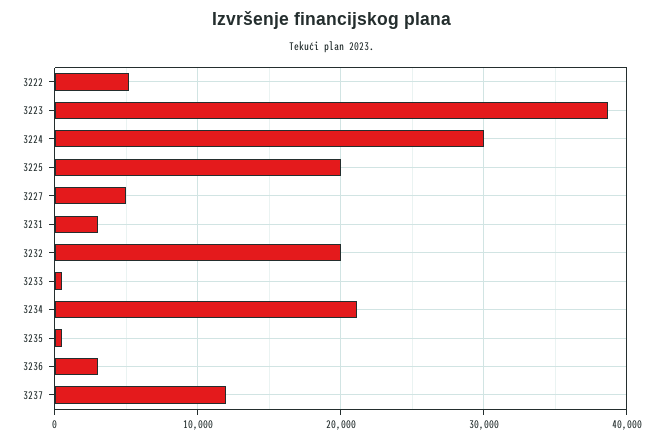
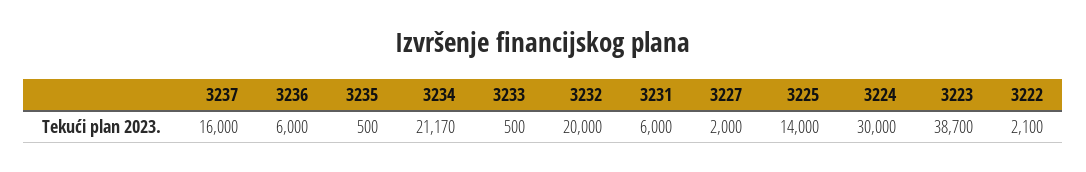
3222: 5000 -> 2100
3225: 20000 -> 14000
3227: 5000 -> 2000
3231: 3000 -> 6000
3236: 3000 -> 6000
3237: 12000 -> 16000

